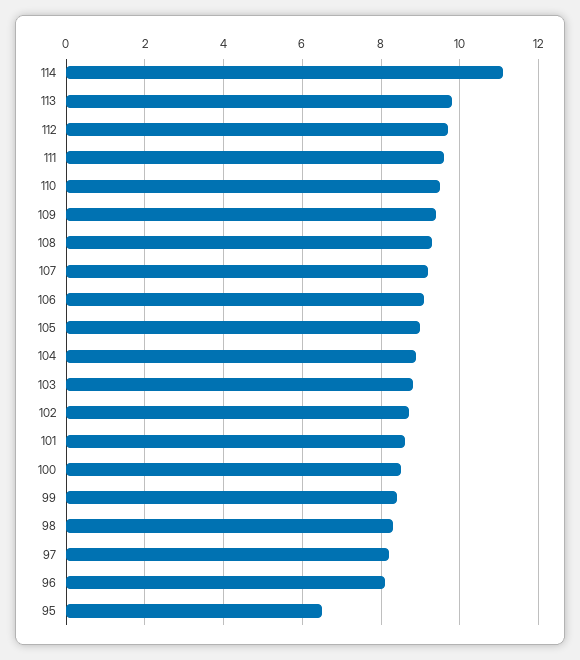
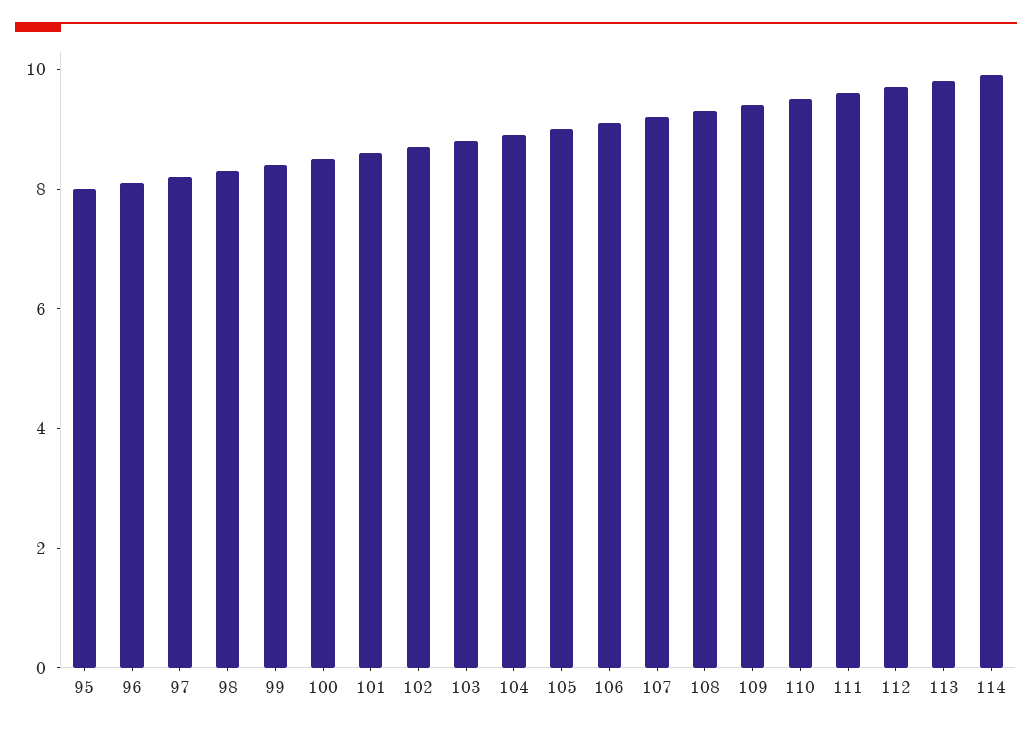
114: 11 -> 10
95: 6.5 -> 8

